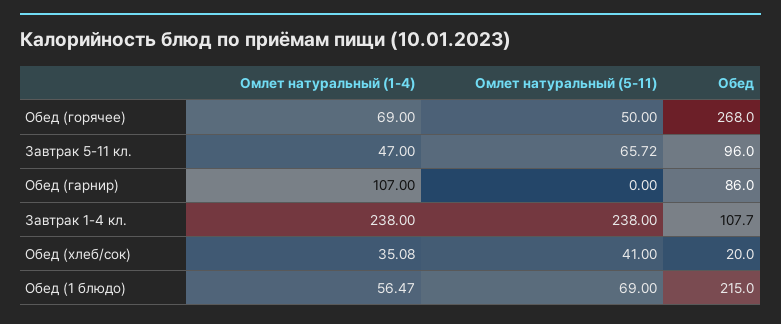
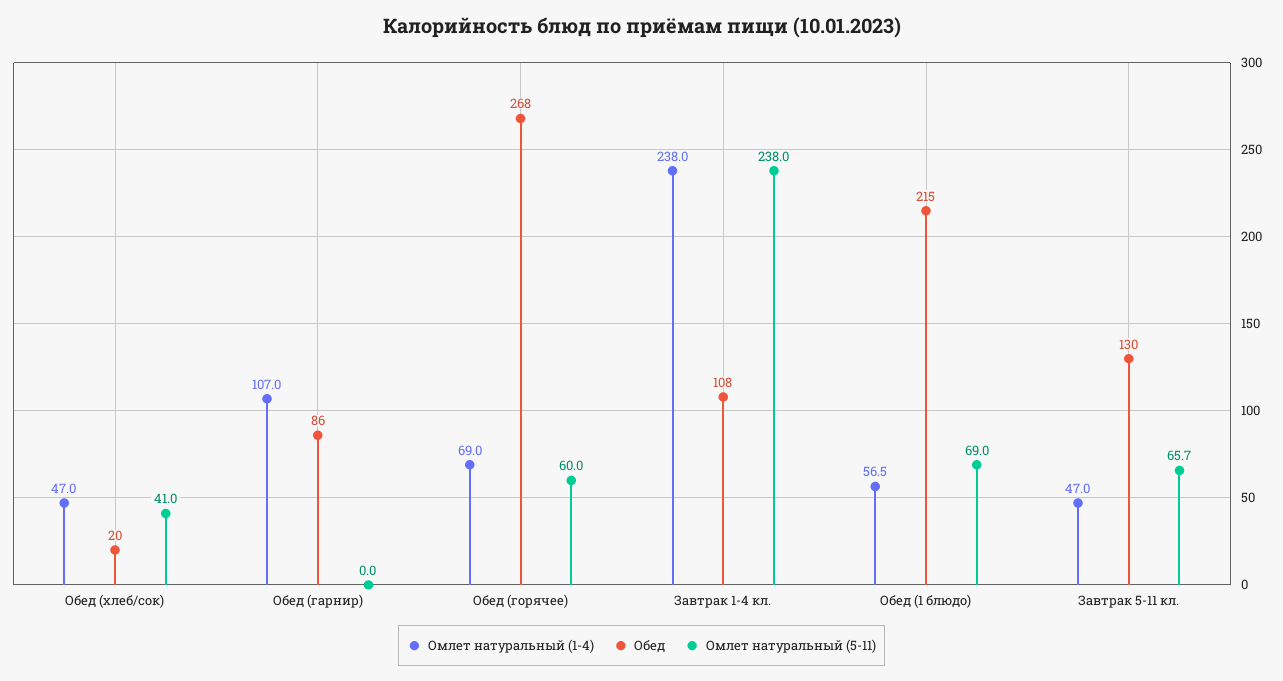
Омлет натуральный (5-11), Обед (горячее): 50 -> 60
Обед, Завтрак 5-11 кл.: 96 -> 130
Омлет натуральный (1-4), Обед (хлеб/сок): 35.08 -> 47

